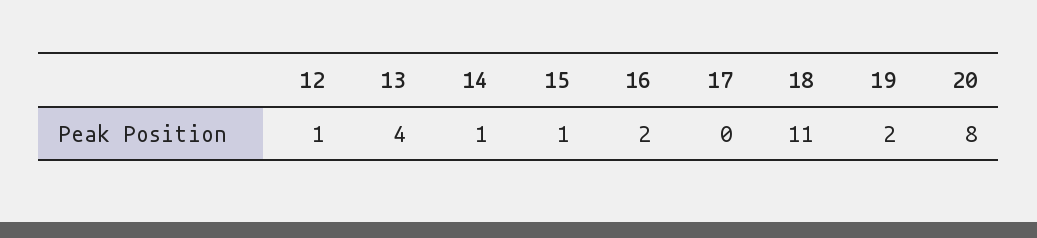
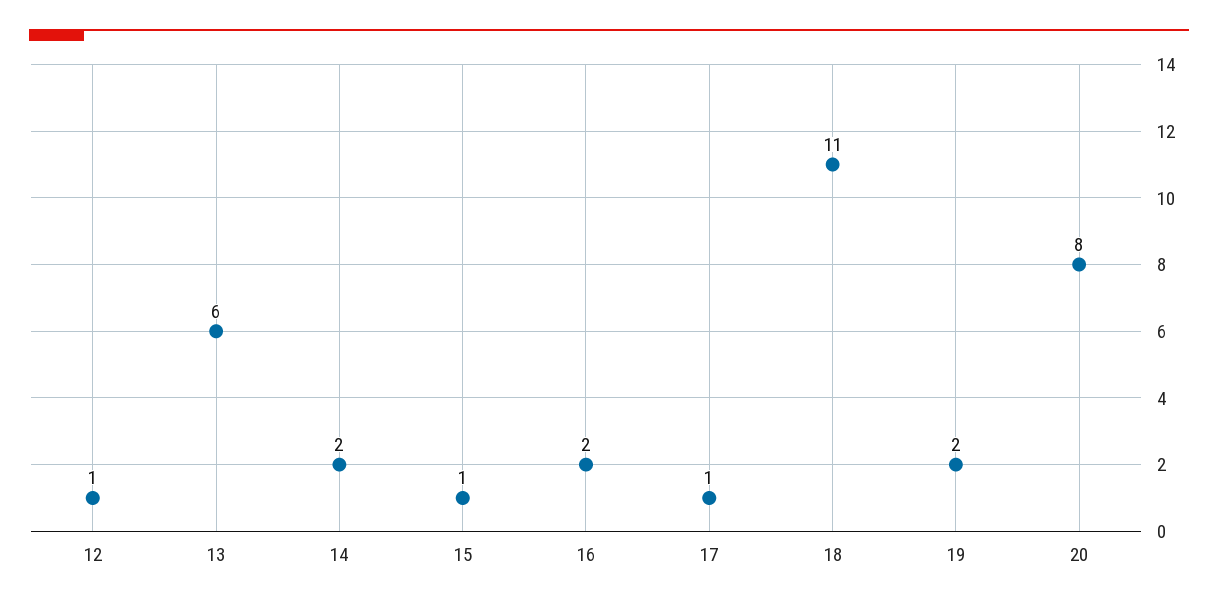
13: 4 -> 6
14: 1 -> 2
17: 0 -> 1

